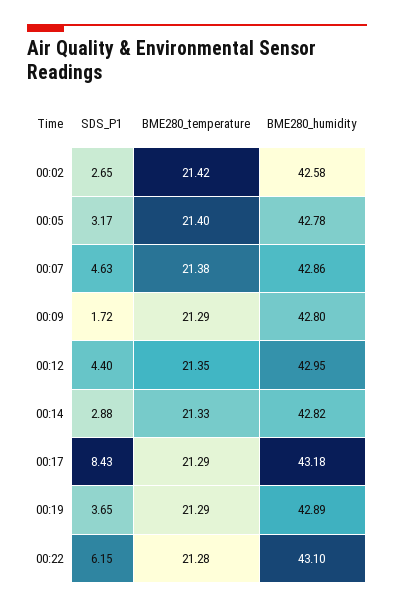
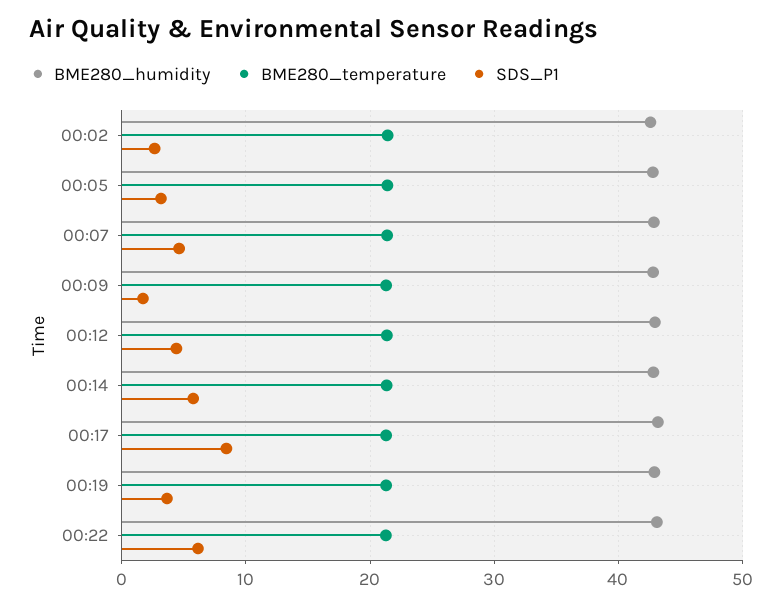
SDS_P1, 00:14: 2.88 -> 6

